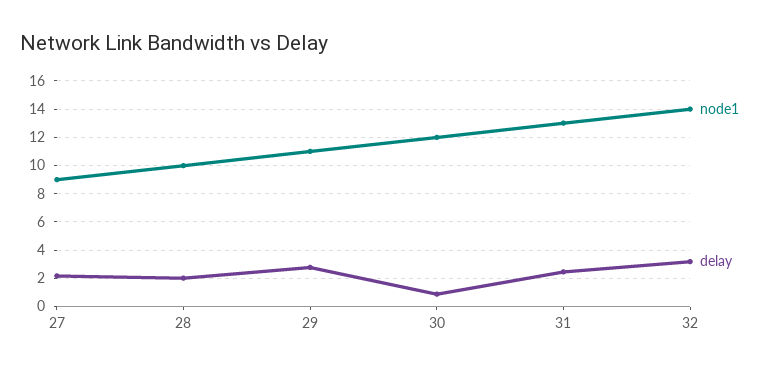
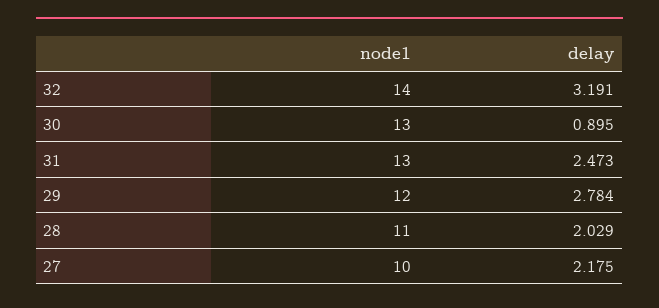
node1, 27: 9 -> 10
node1, 28: 10 -> 11
node1, 29: 11 -> 12
node1, 30: 12 -> 13

